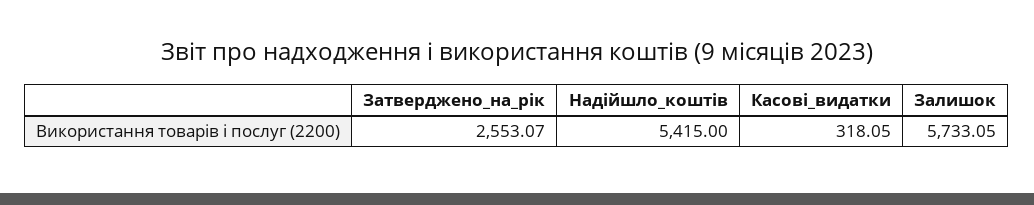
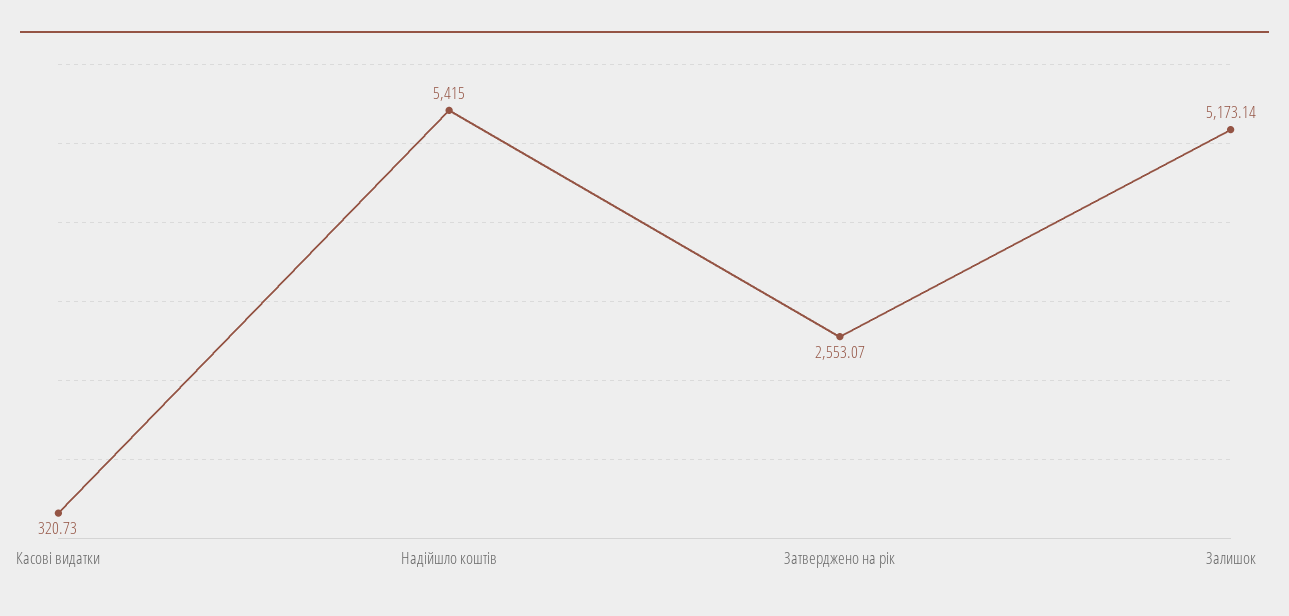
Касові_видатки: 318.05 -> 320.73
Залишок: 5733.05 -> 5173.14

